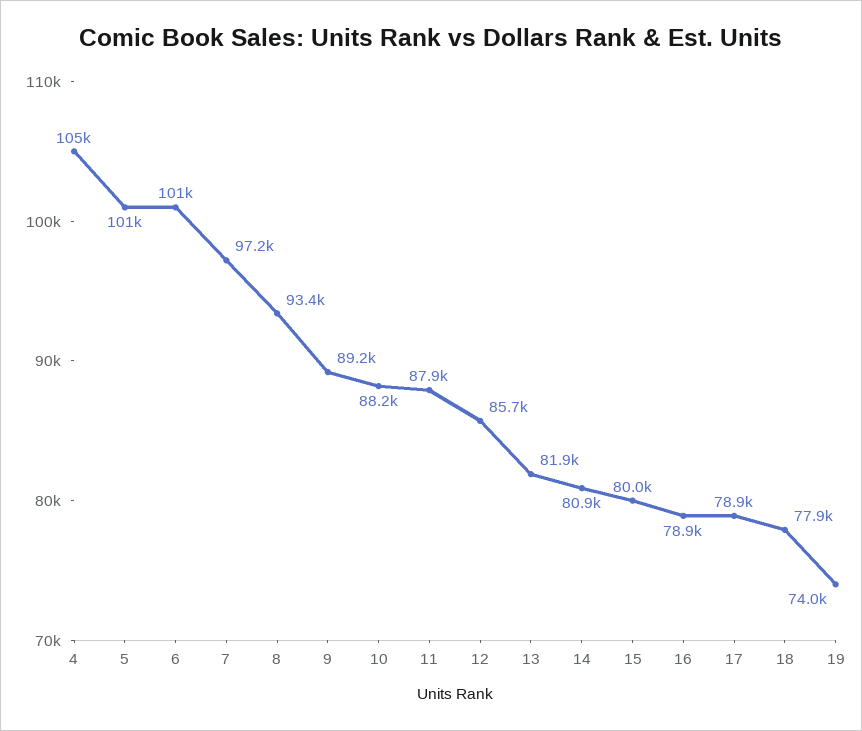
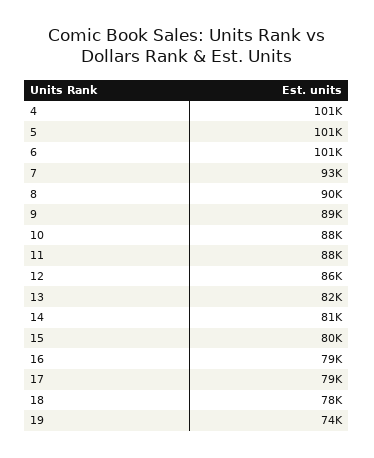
4: 105000 -> 101000
7: 97200 -> 93000
8: 93400 -> 90000

